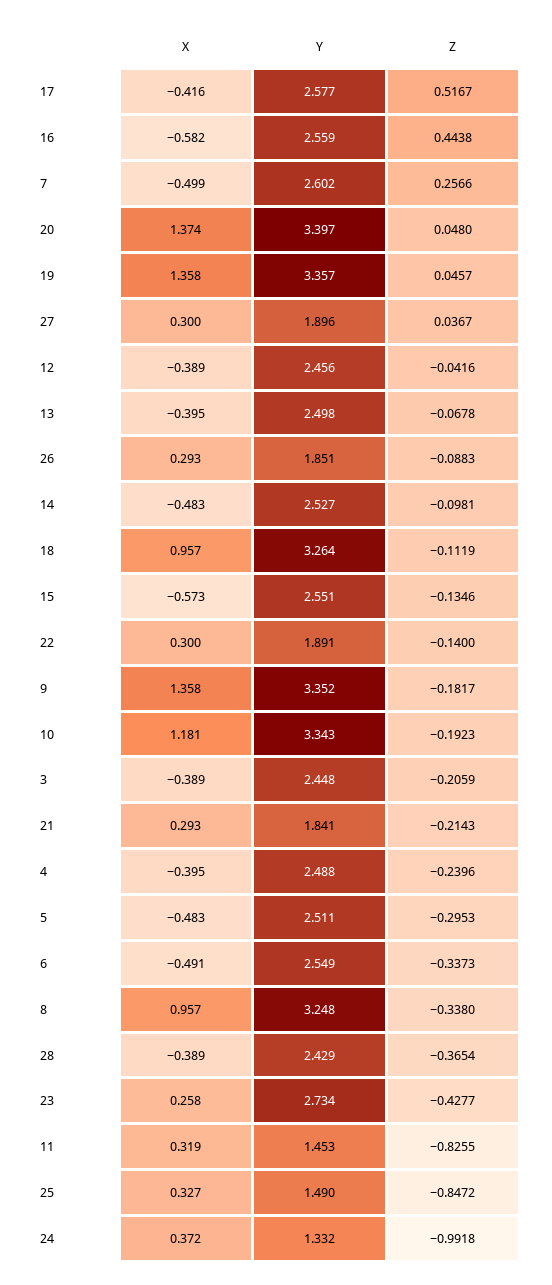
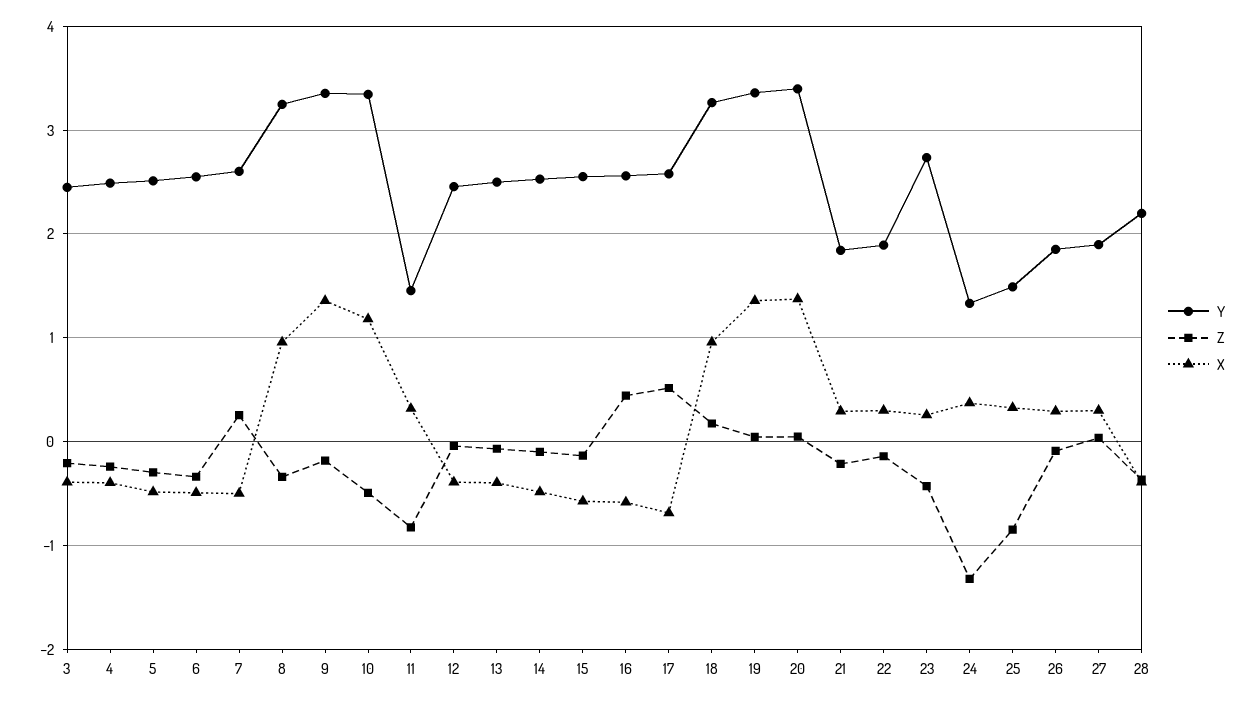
X, 17: -0.416 -> -0.7
Z, 18: -0.1119 -> 0.2
Z, 10: -0.1923 -> -0.5
Y, 28: 2.429 -> 2.2
Z, 24: -0.9918 -> -1.3

